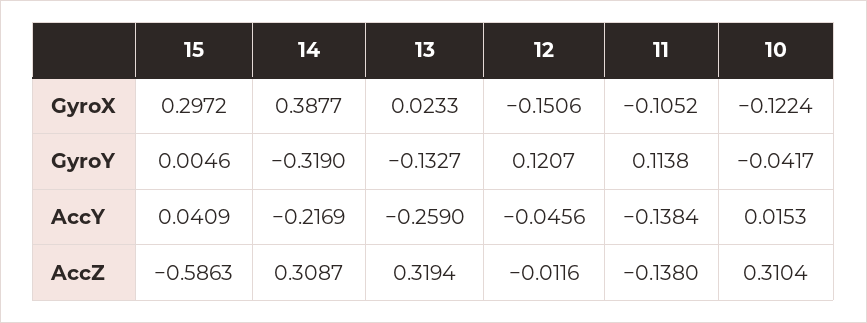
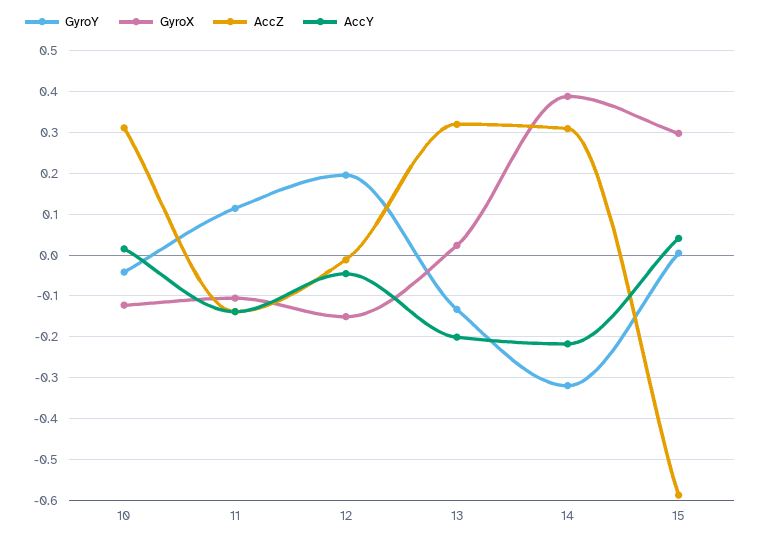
GyroY, 12: 0.1207 -> 0.2
AccY, 13: -0.259 -> -0.2

